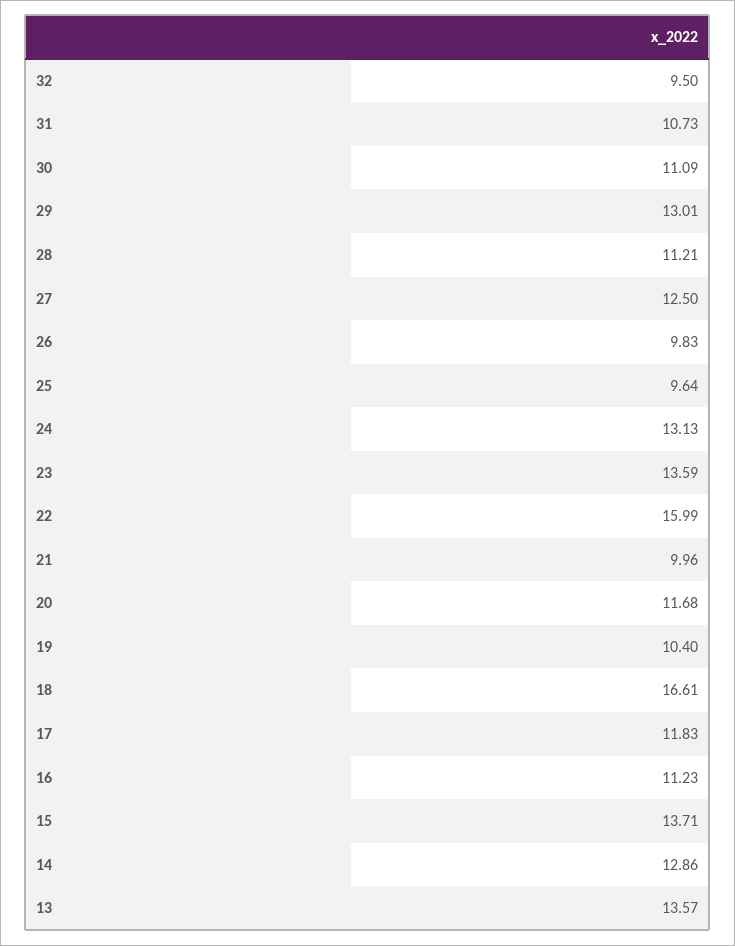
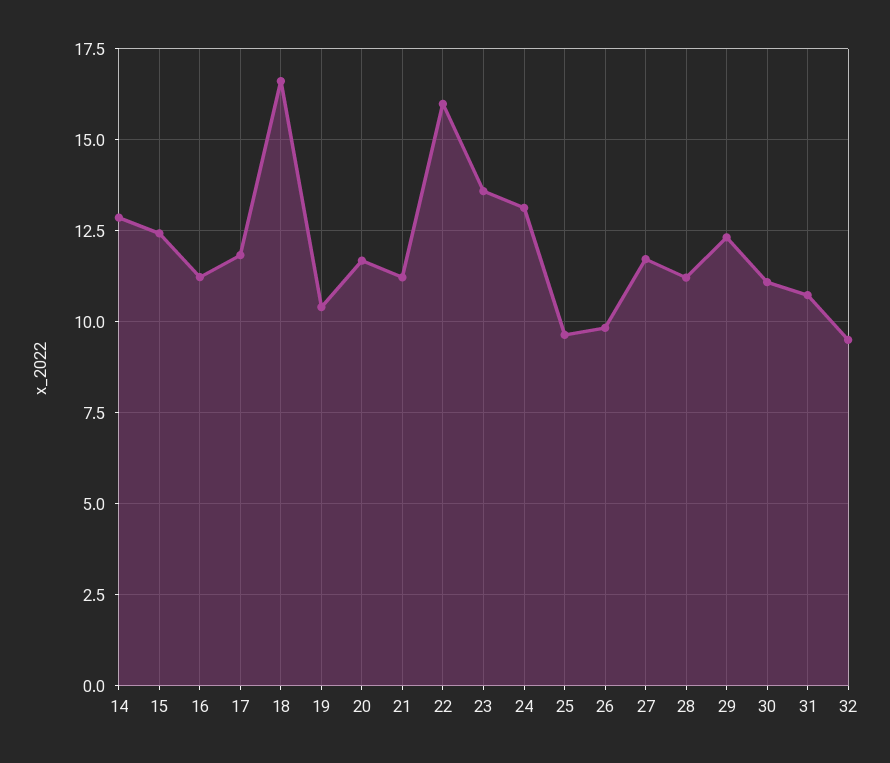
29: 13.01 -> 12.25
27: 12.5 -> 11.75
21: 9.96 -> 11.25
15: 13.71 -> 12.5
13: 13.57 -> none

